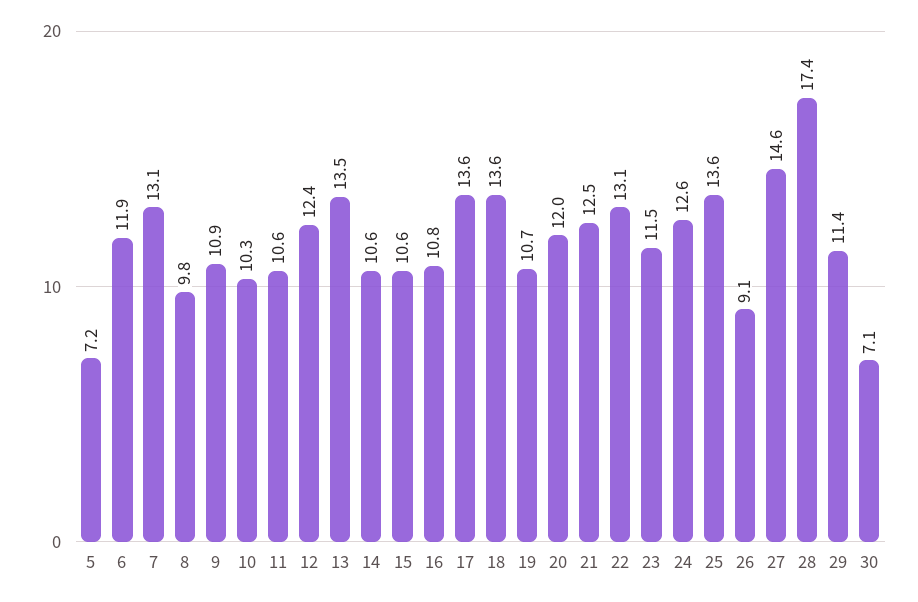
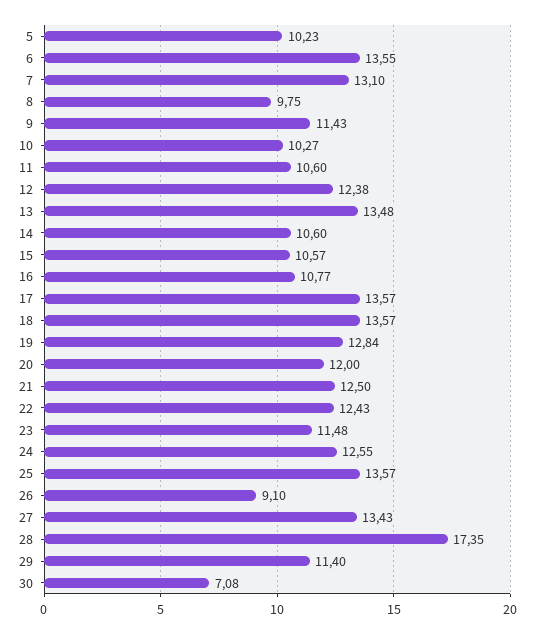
5: 7.2 -> 10.23
6: 11.9 -> 13.55
9: 10.9 -> 11.43
19: 10.7 -> 12.84
22: 13.1 -> 12.43
27: 14.6 -> 13.43

